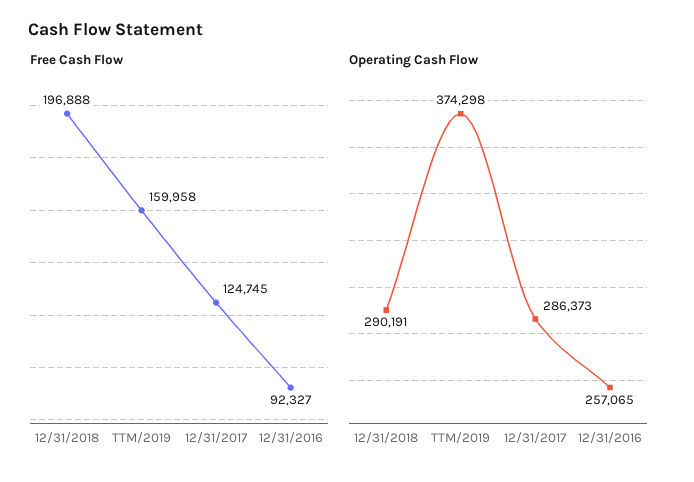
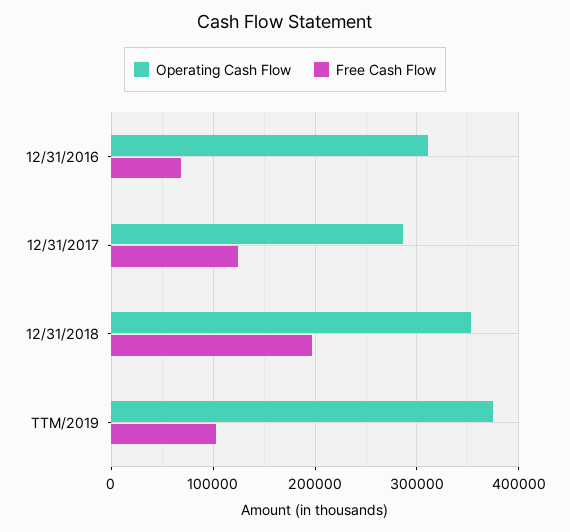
Free Cash Flow, TTM/2019: 159958 -> 100000
Free Cash Flow, 12/31/2016: 92327 -> 70000
Operating Cash Flow, 12/31/2018: 290191 -> 350000
Operating Cash Flow, 12/31/2016: 257065 -> 310000

